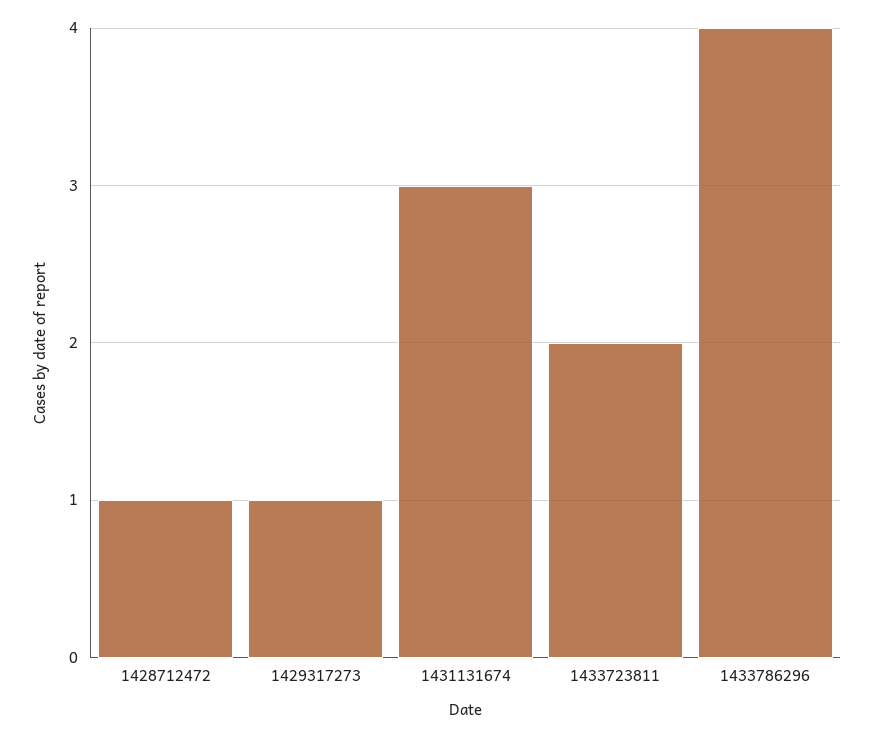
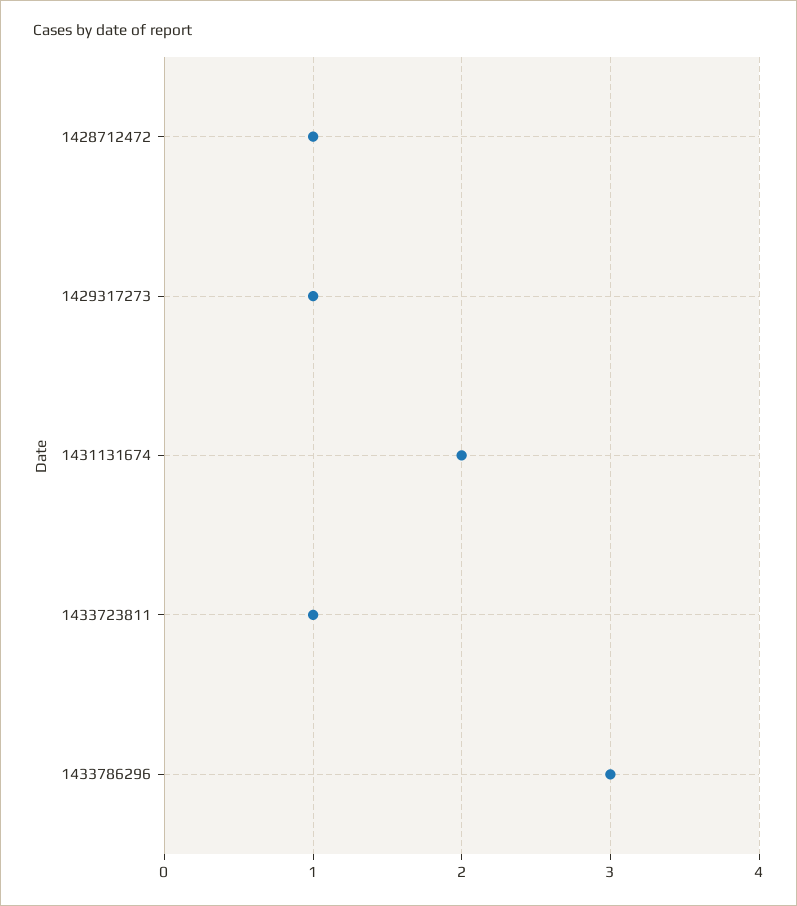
1431131674: 3 -> 2
1433723811: 2 -> 1
1433786296: 4 -> 3

